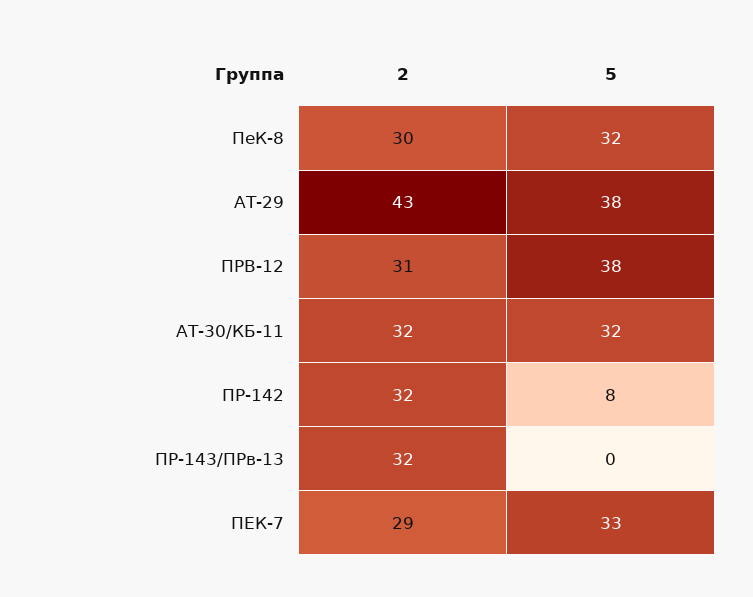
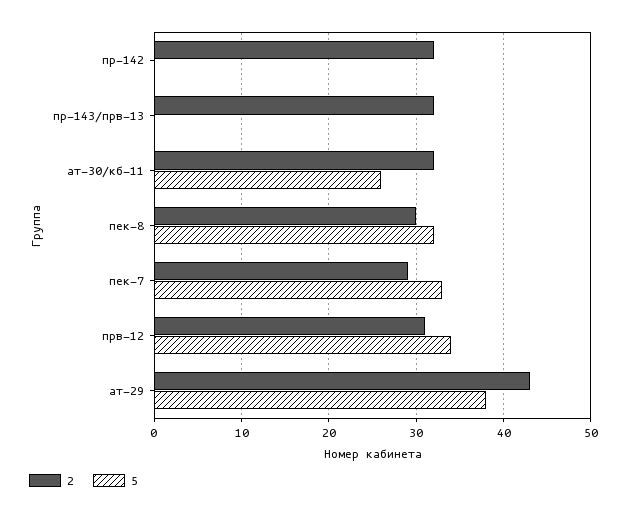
5, ПРВ-12: 38 -> 34
5, АТ-30/КБ-11: 32 -> 26
5, ПР-142: 8 -> 0

